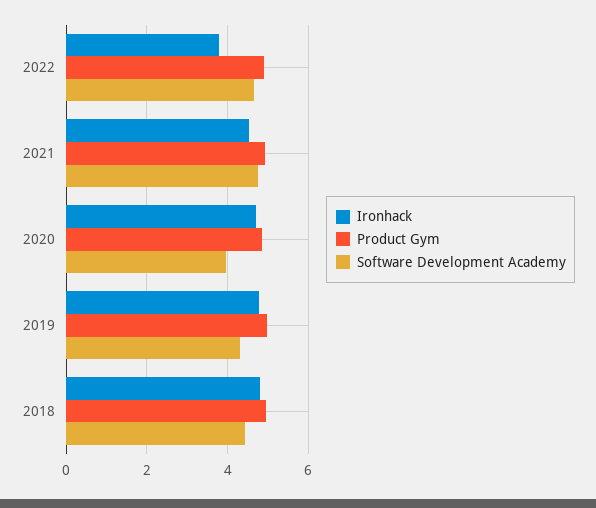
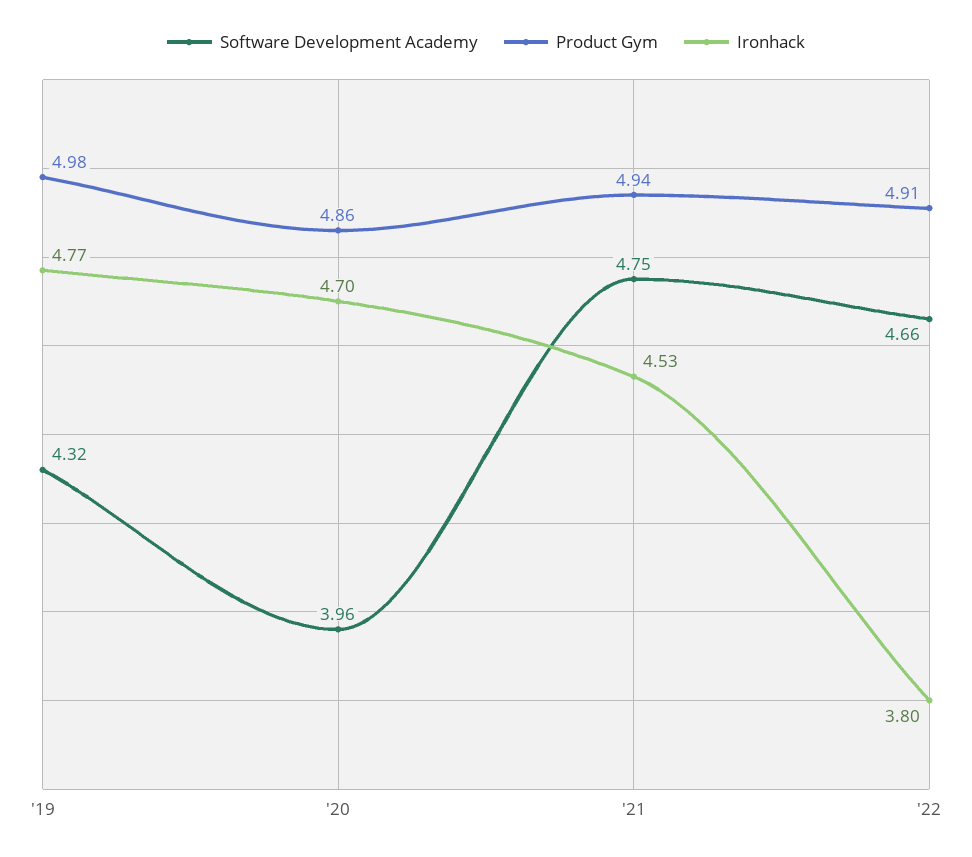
Ironhack, 2018: 4.8 -> none
Product Gym, 2018: 5 -> none
Software Development Academy, 2018: 4.4 -> none

